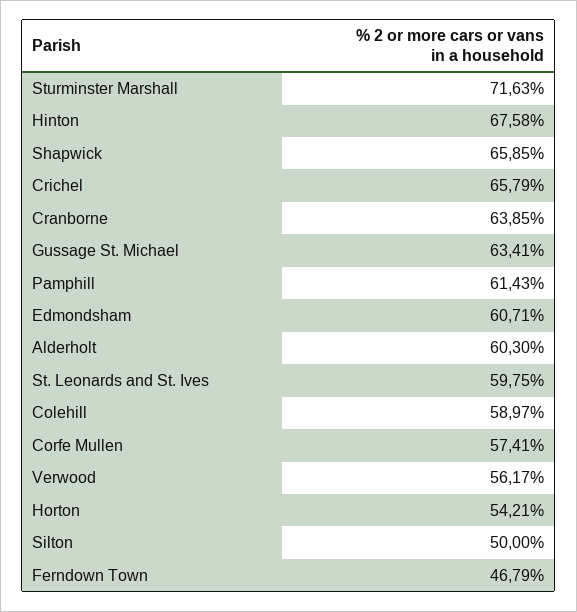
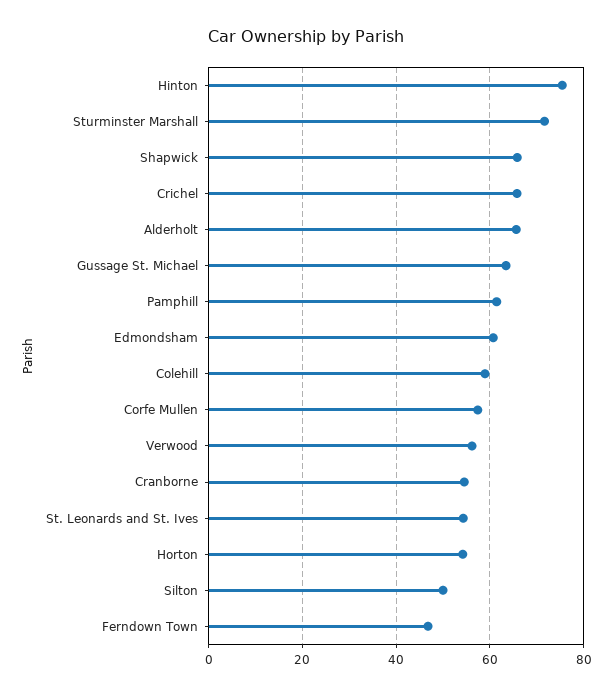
Hinton: 67.58 -> 76
Cranborne: 63.85 -> 54
Alderholt: 60.3 -> 66
St. Leonards and St. Ives: 59.75 -> 54

